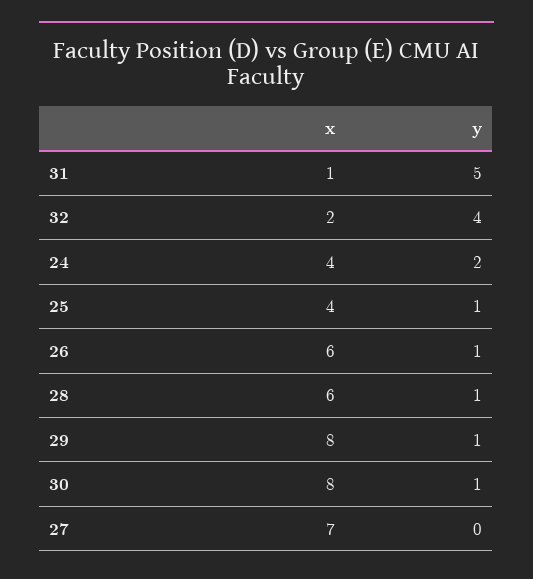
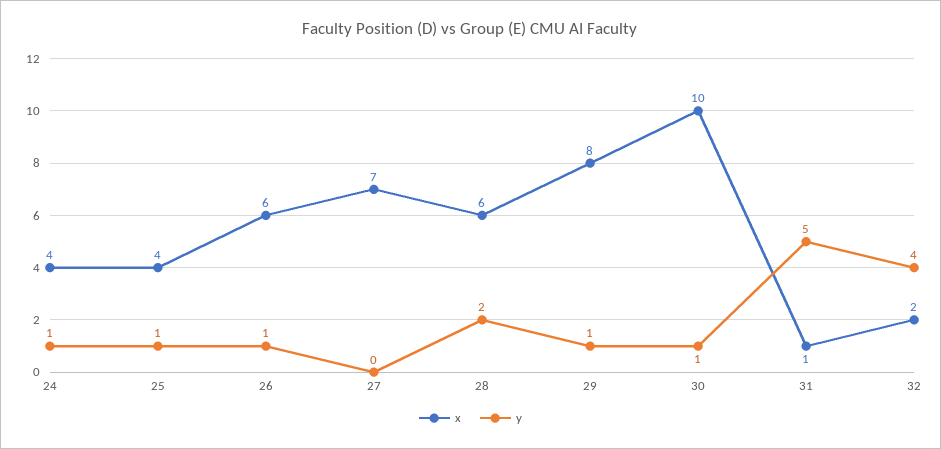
y, 24: 2 -> 1
y, 28: 1 -> 2
x, 30: 8 -> 10

